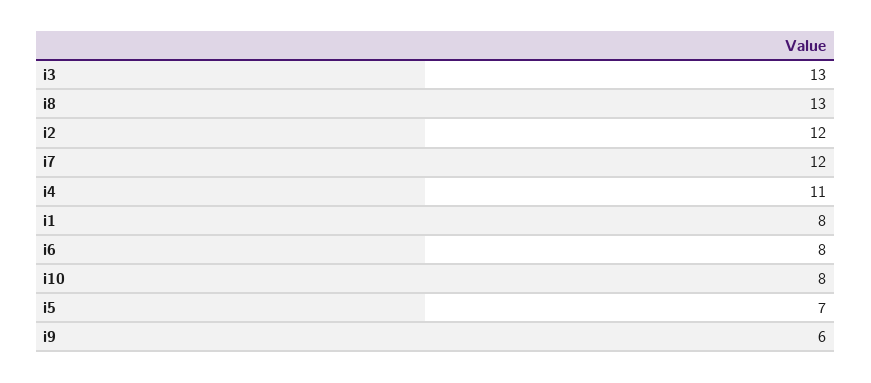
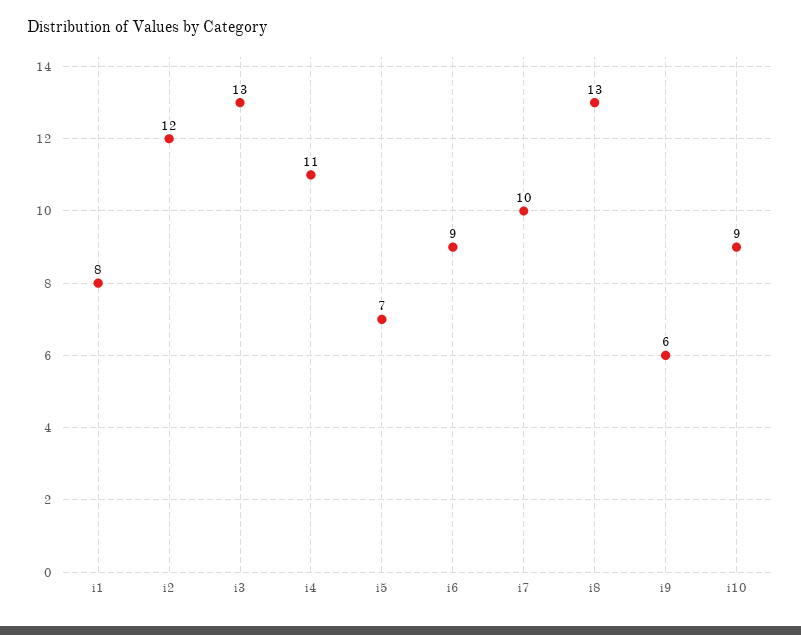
i7: 12 -> 10
i6: 8 -> 9
i10: 8 -> 9

